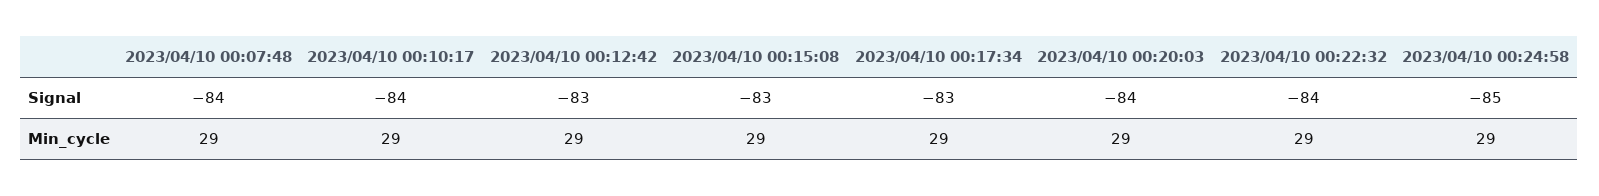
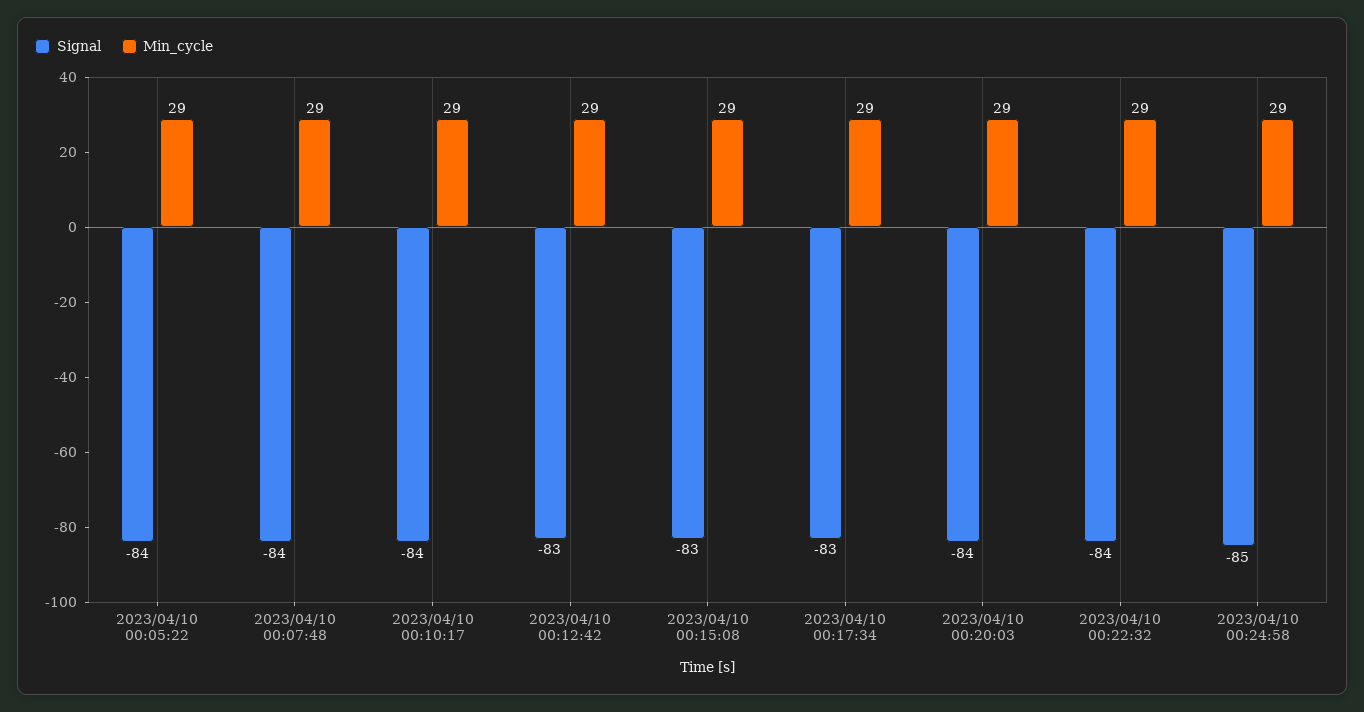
Signal, 2023/04/10 00:05:22: none -> -84
Min_cycle, 2023/04/10 00:05:22: none -> 29

